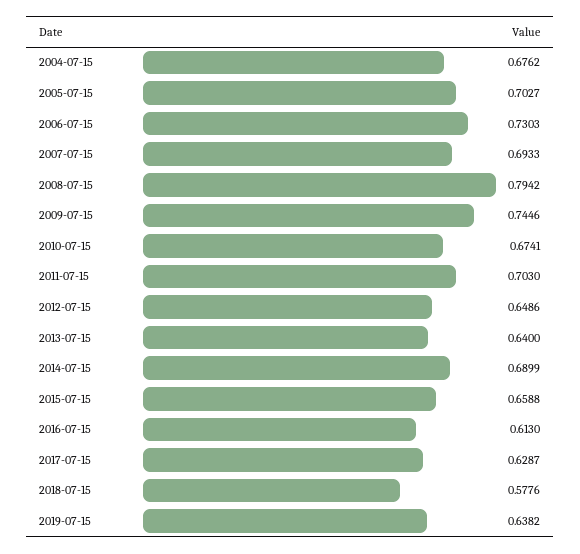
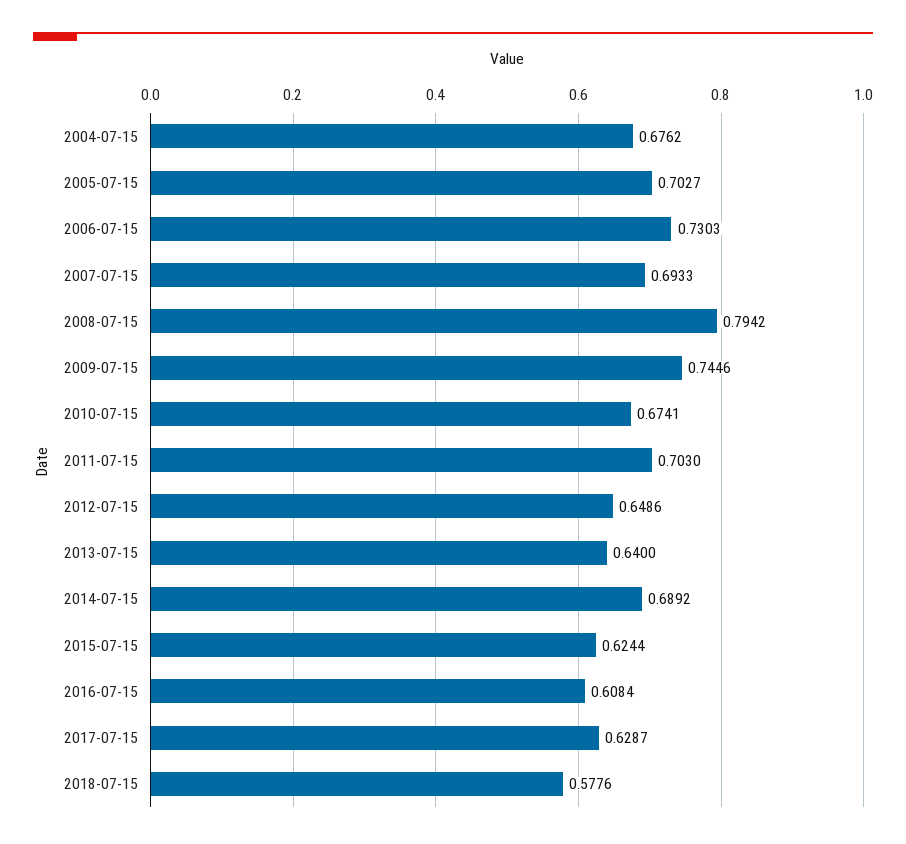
2014-07-15: 0.6899 -> 0.6892
2015-07-15: 0.6588 -> 0.6244
2016-07-15: 0.613 -> 0.6084
2019-07-15: 0.6382 -> none

